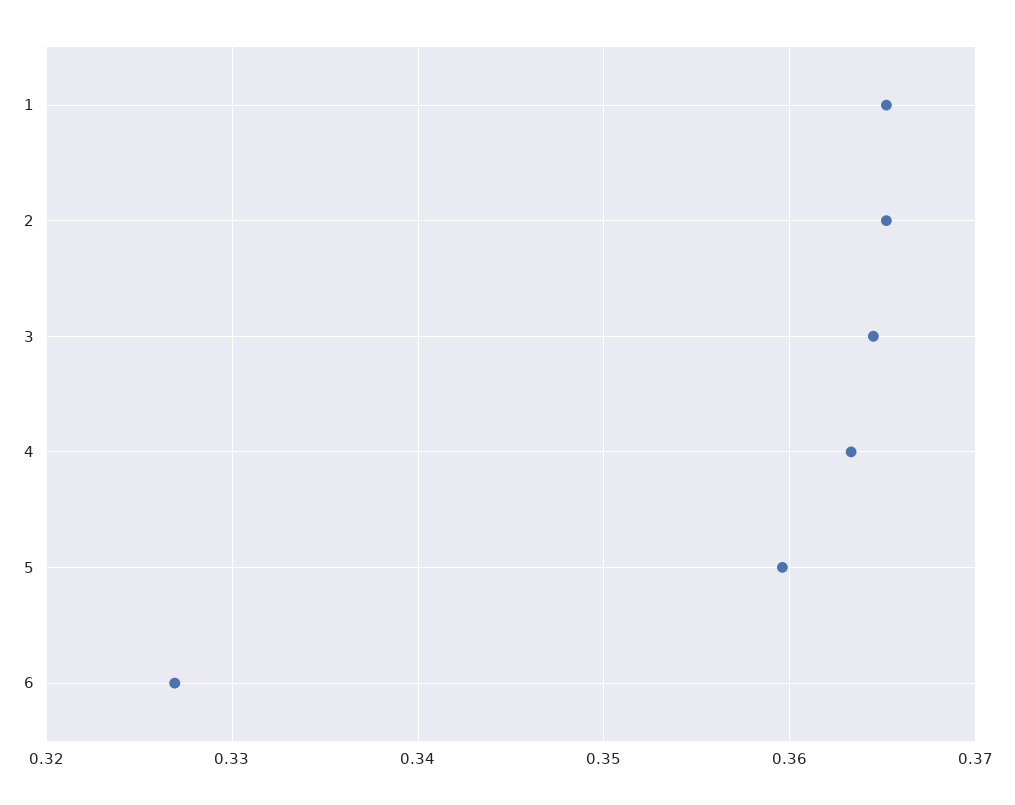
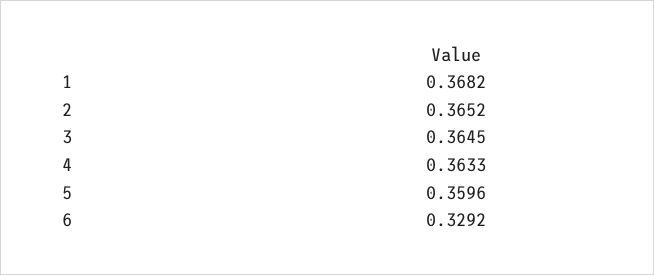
1: 0.365 -> 0.3682
6: 0.327 -> 0.3292

